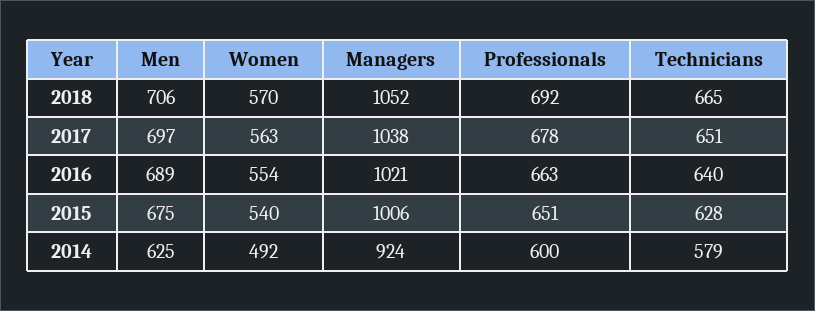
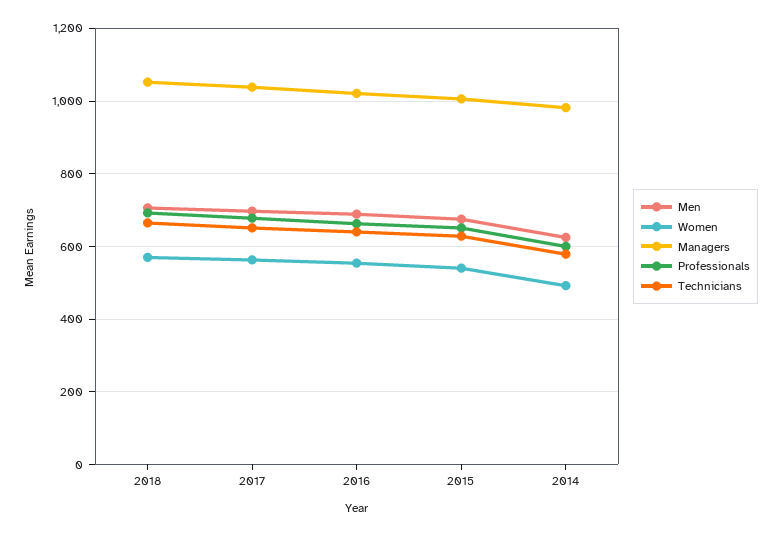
Managers, 2014: 924 -> 980

